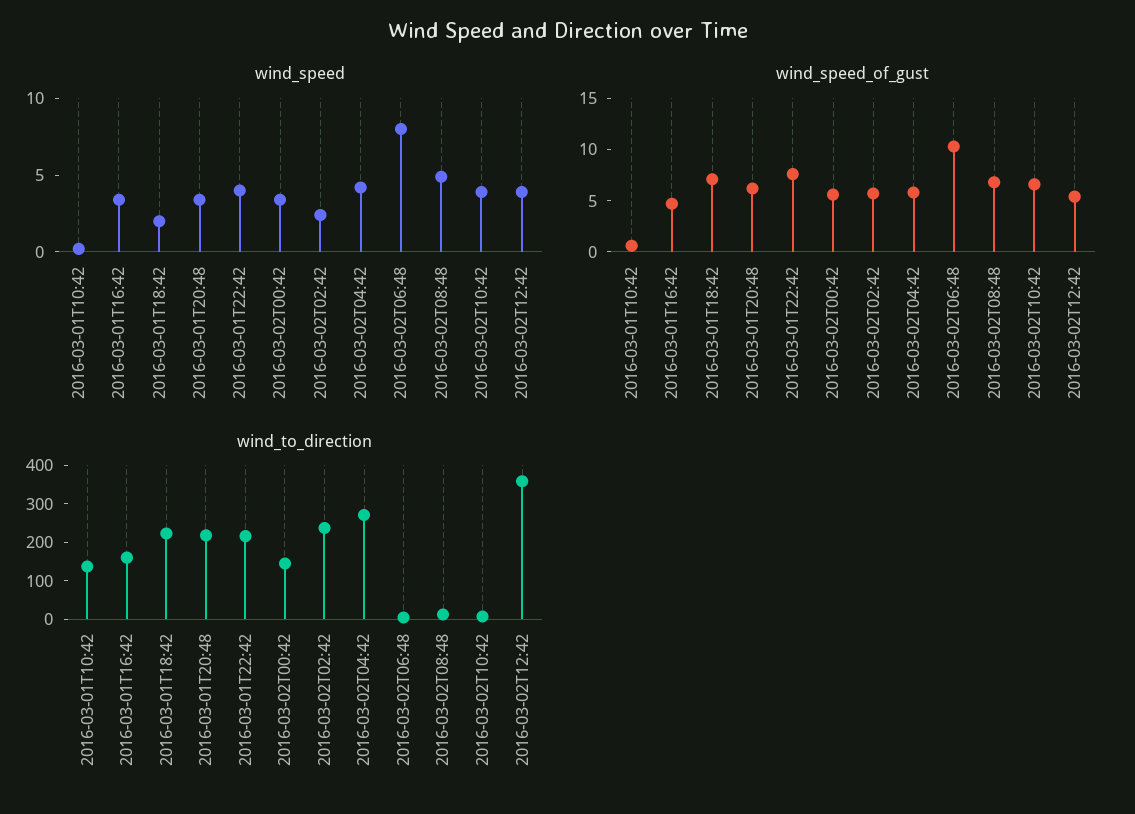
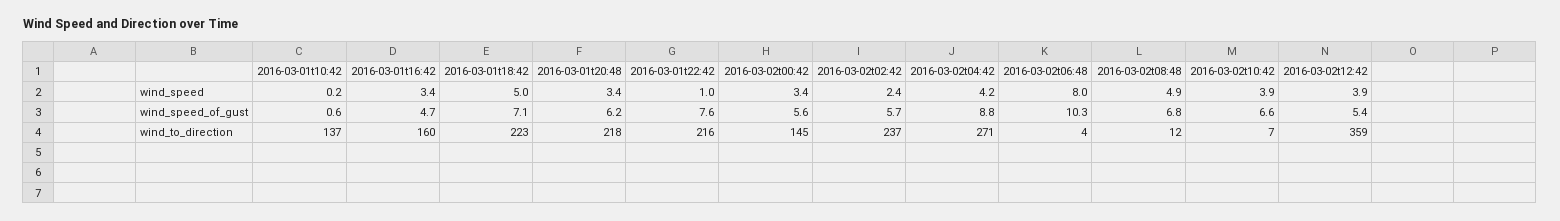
wind_speed, 2016-03-01T18:42: 2 -> 5
wind_speed, 2016-03-01T22:42: 4 -> 1
wind_speed_of_gust, 2016-03-02T04:42: 6 -> 8.8

